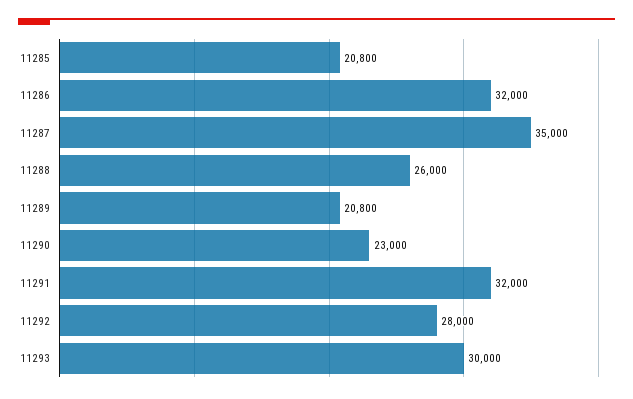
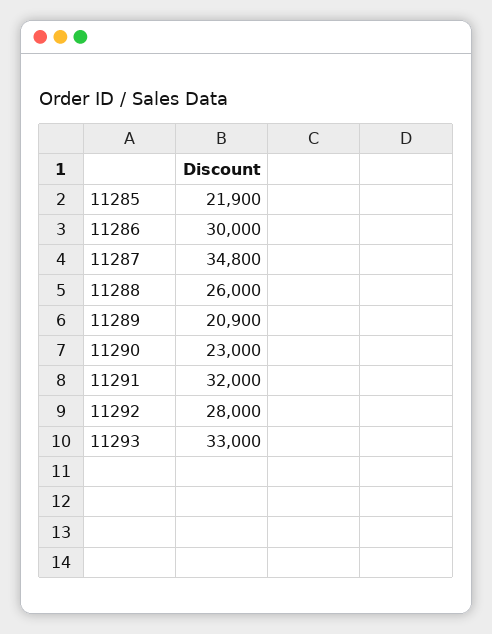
11285: 20800 -> 21900
11286: 32000 -> 30000
11287: 35000 -> 34800
11289: 20800 -> 20900
11293: 30000 -> 33000

